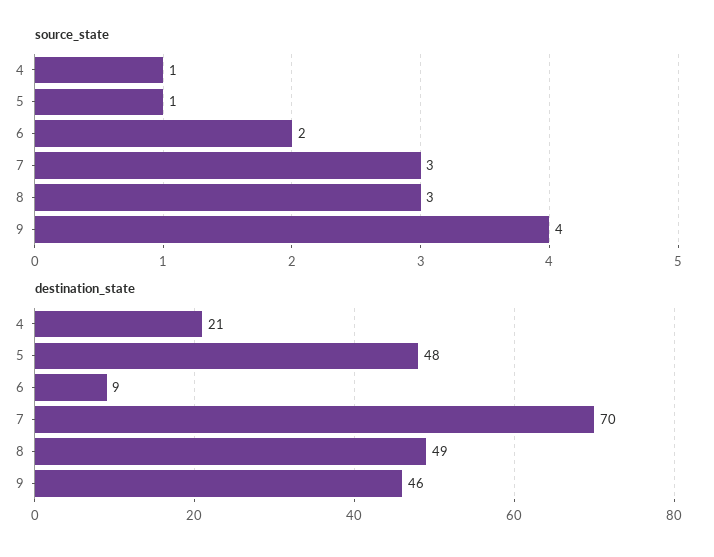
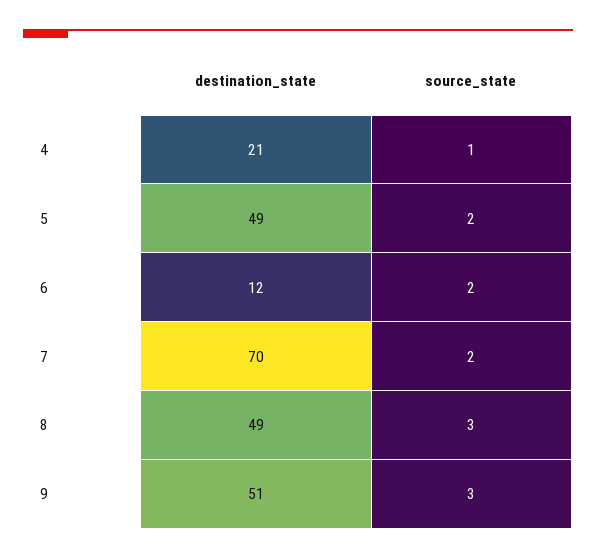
source_state, 5: 1 -> 2
source_state, 7: 3 -> 2
source_state, 9: 4 -> 3
destination_state, 5: 48 -> 49
destination_state, 6: 9 -> 12
destination_state, 9: 46 -> 51

